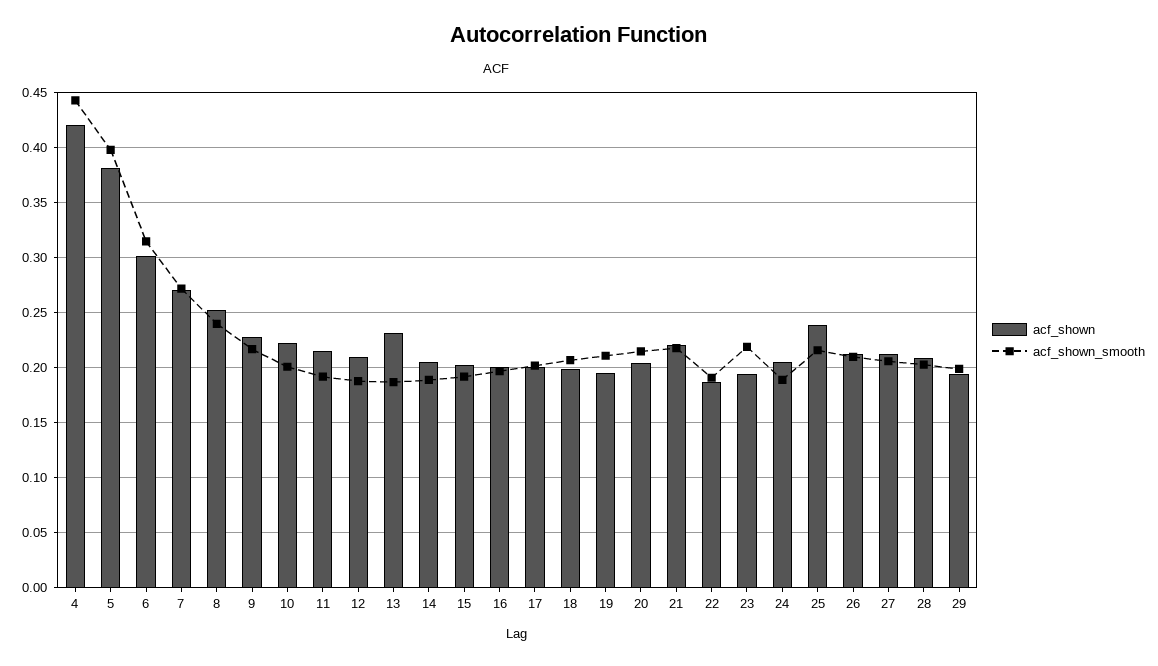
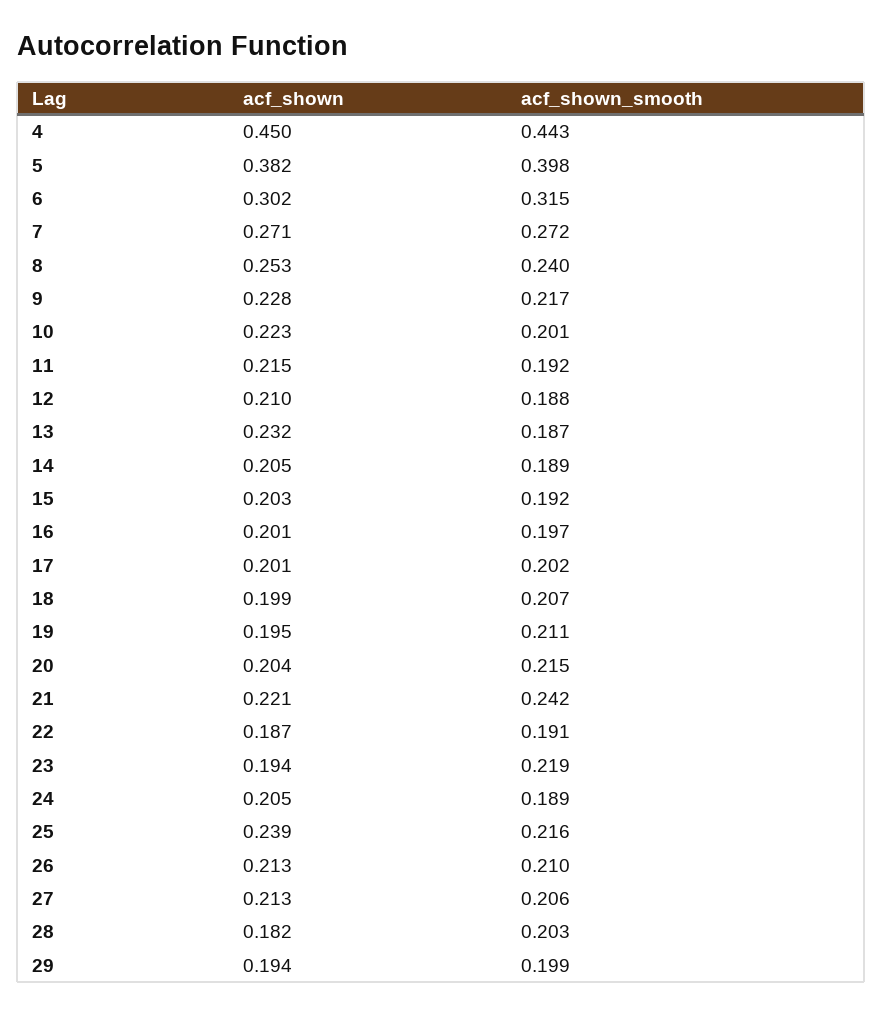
acf_shown, 4: 0.42 -> 0.45
acf_shown_smooth, 21: 0.22 -> 0.242
acf_shown, 28: 0.21 -> 0.182

